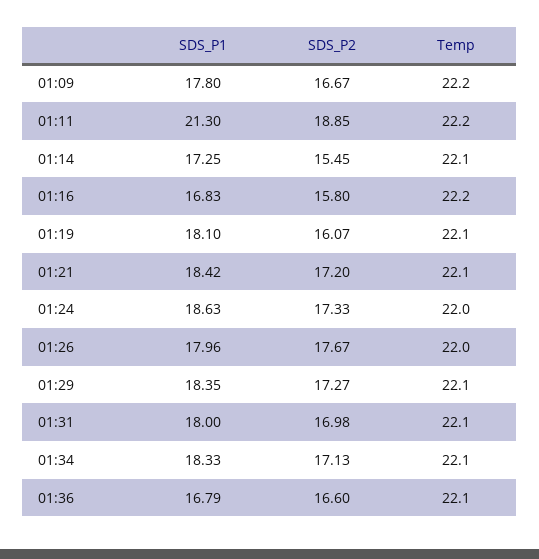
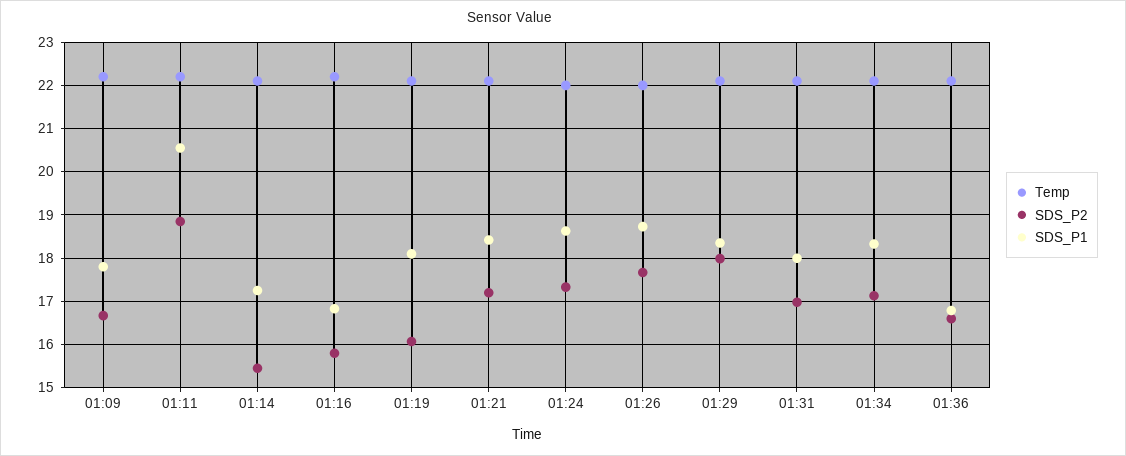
SDS_P1, 01:11: 21.3 -> 20.6
SDS_P1, 01:26: 17.96 -> 18.8
SDS_P2, 01:29: 17.27 -> 18

